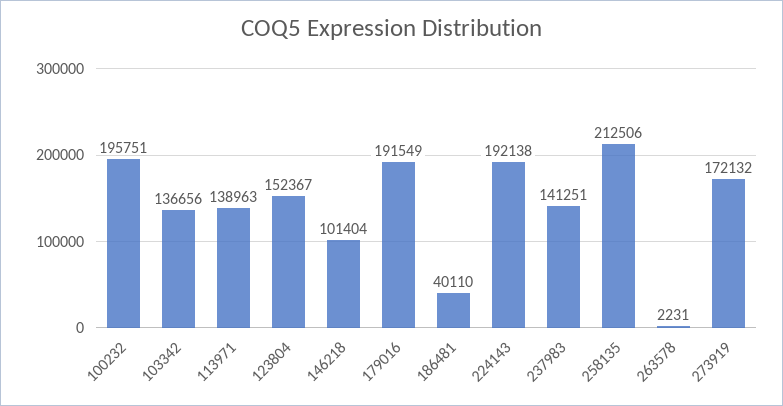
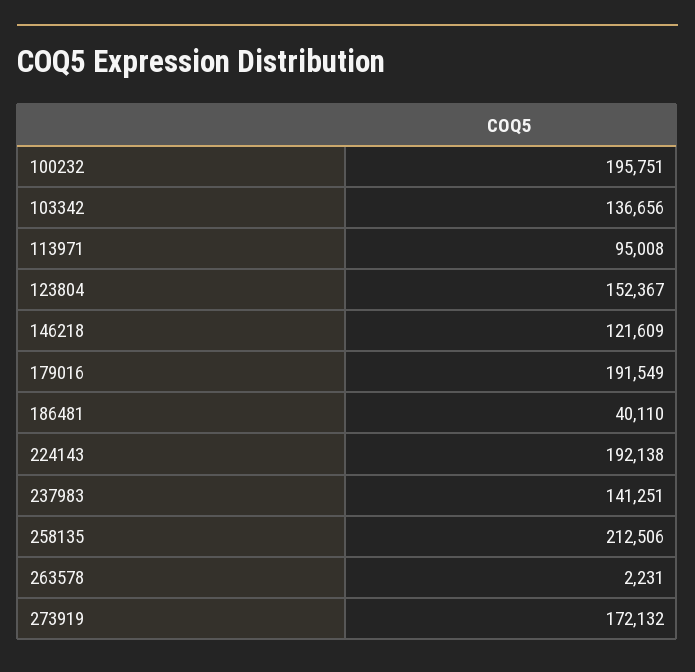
113971: 138963 -> 95008
146218: 101404 -> 121609

